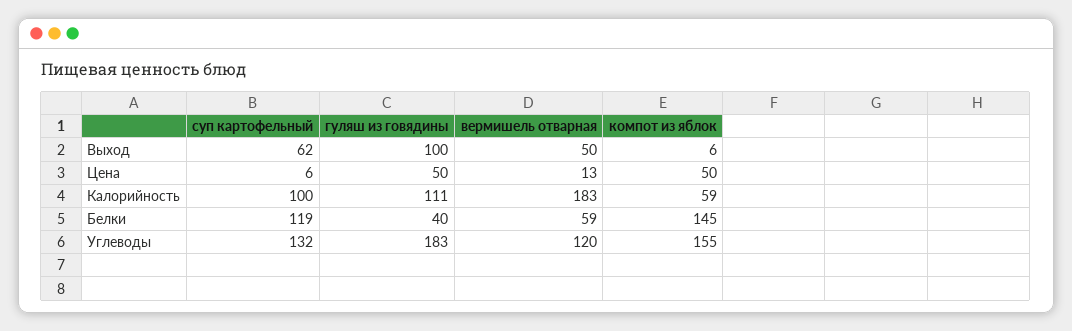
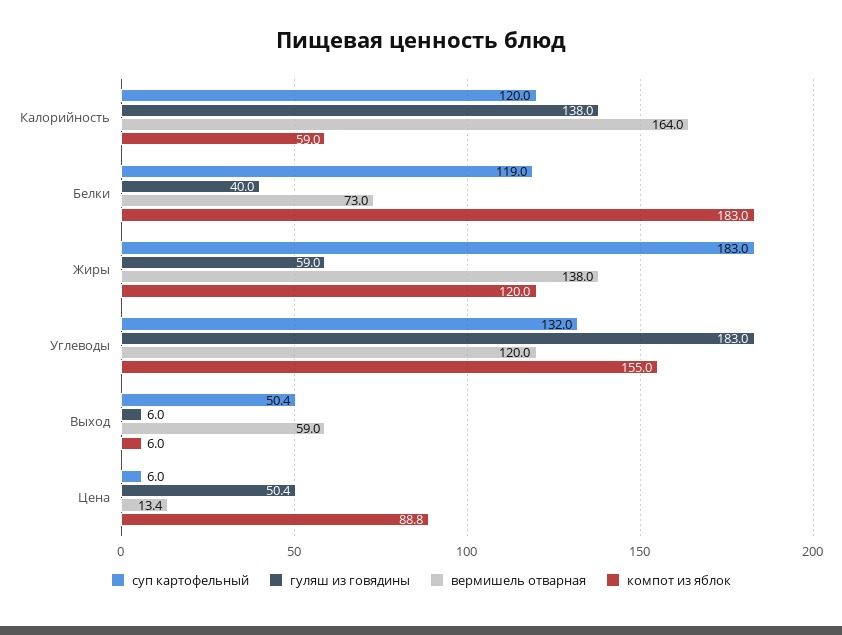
суп картофельный, Выход: 62 -> 50.4
гуляш из говядины, Выход: 100 -> 6
вермишель отварная, Выход: 50 -> 59
компот из яблок, Цена: 50 -> 88.8
суп картофельный, Калорийность: 100 -> 120
гуляш из говядины, Калорийность: 111 -> 138
вермишель отварная, Калорийность: 183 -> 164
вермишель отварная, Белки: 59 -> 73
компот из яблок, Белки: 145 -> 183
суп картофельный, Жиры: none -> 183
гуляш из говядины, Жиры: none -> 59
вермишель отварная, Жиры: none -> 138
компот из яблок, Жиры: none -> 120

